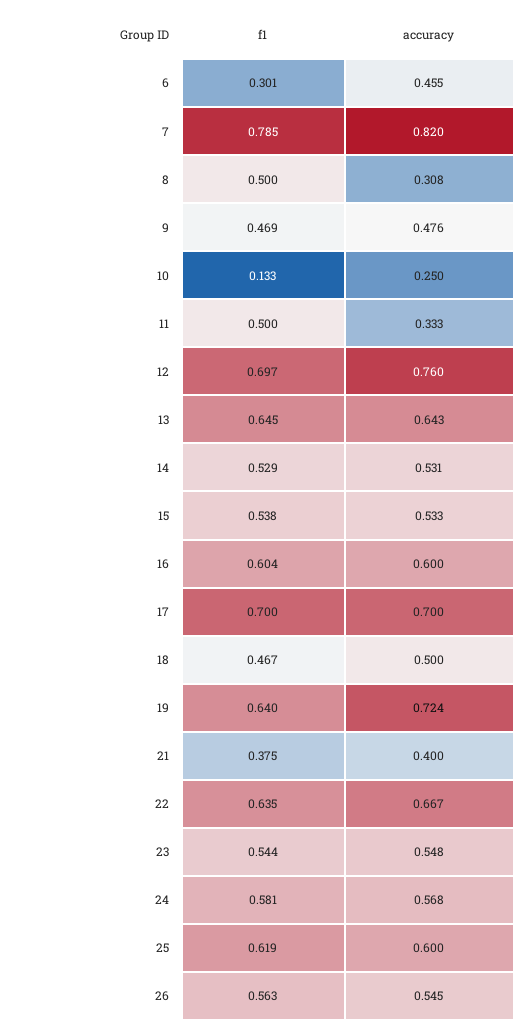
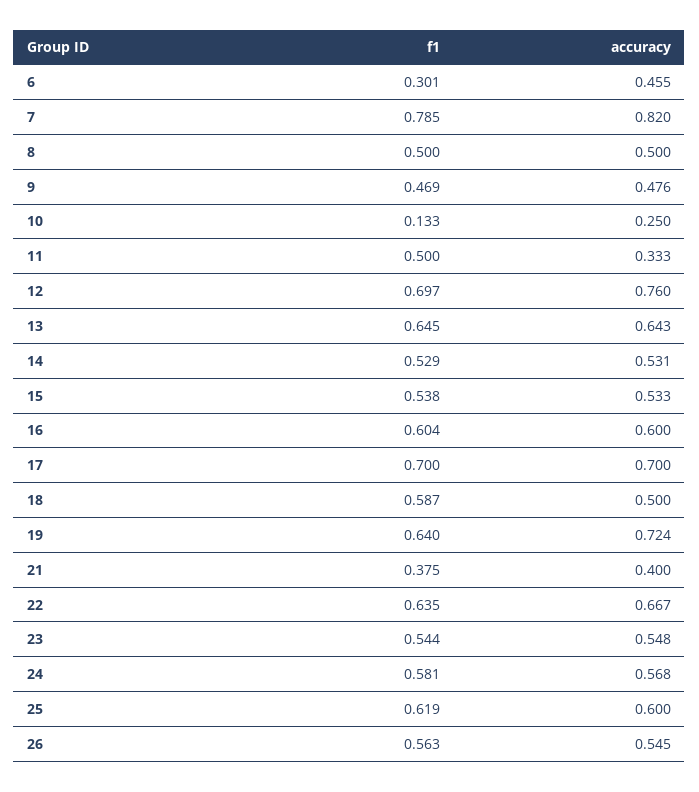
accuracy, 8: 0.308 -> 0.5
f1, 18: 0.467 -> 0.587

